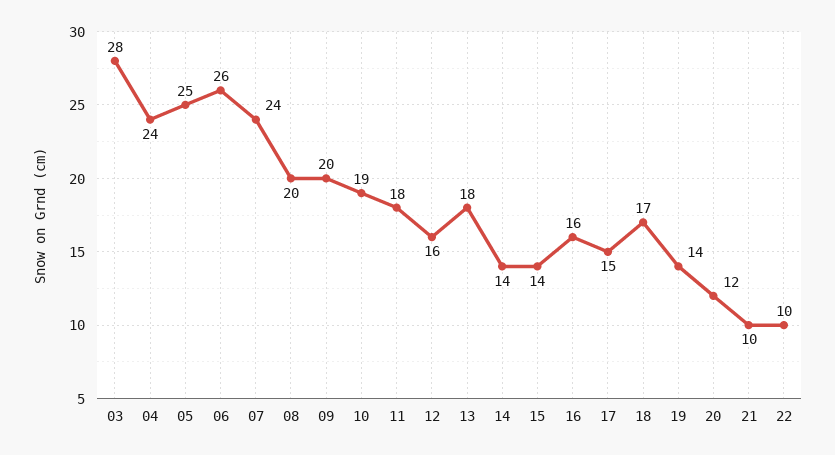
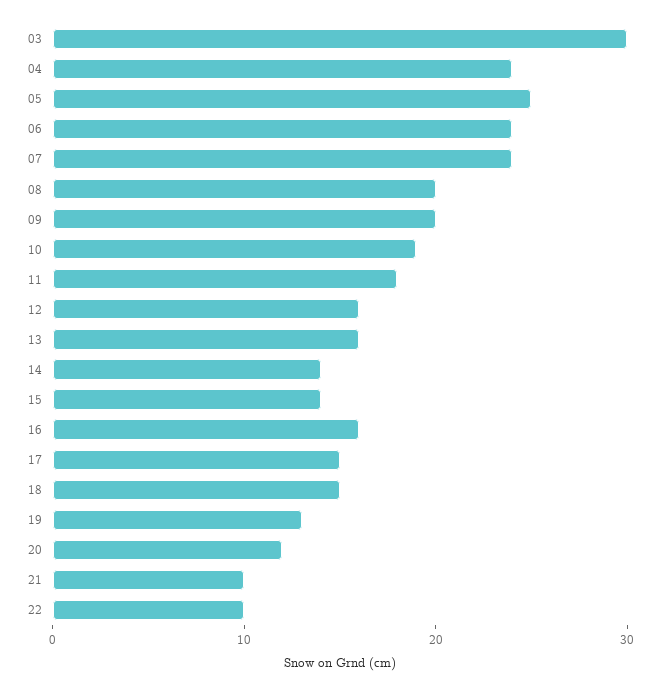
03: 28 -> 30
06: 26 -> 24
13: 18 -> 16
18: 17 -> 15
19: 14 -> 13

